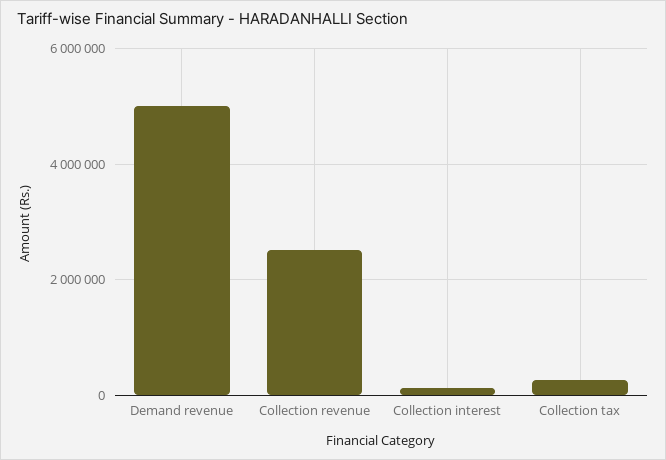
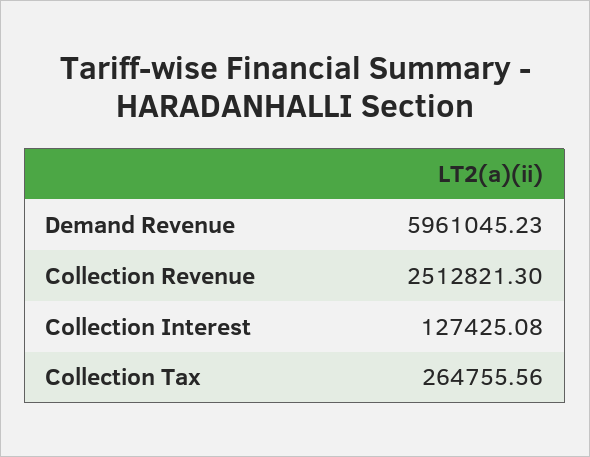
Demand revenue: 5000000 -> 5961045.23

